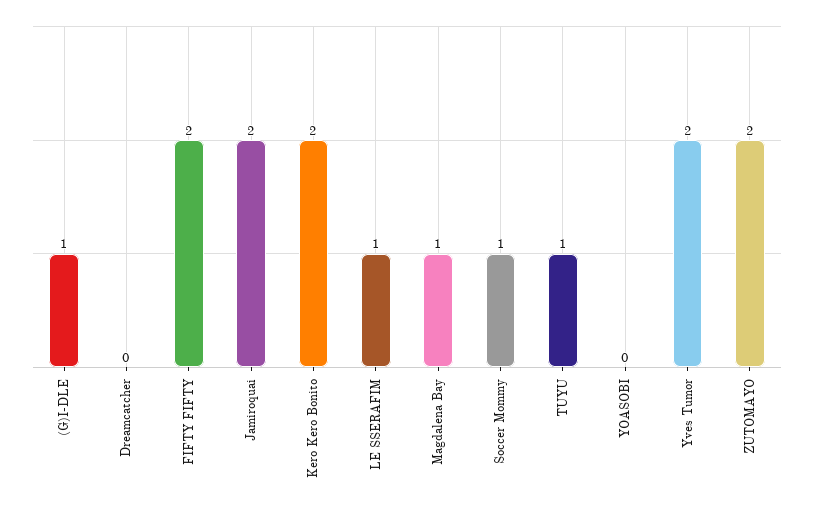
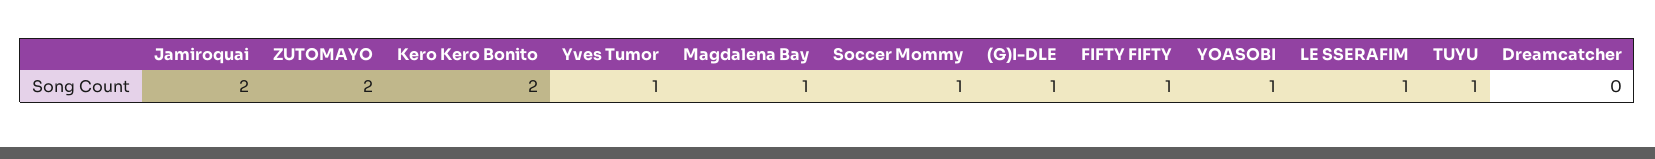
FIFTY FIFTY: 2 -> 1
YOASOBI: 0 -> 1
Yves Tumor: 2 -> 1

